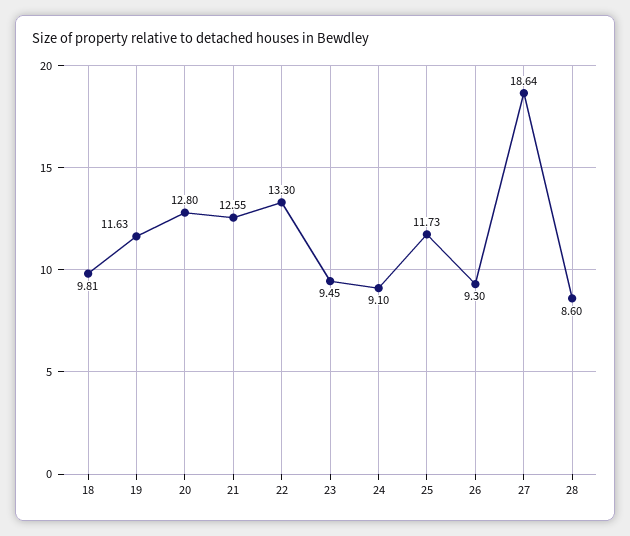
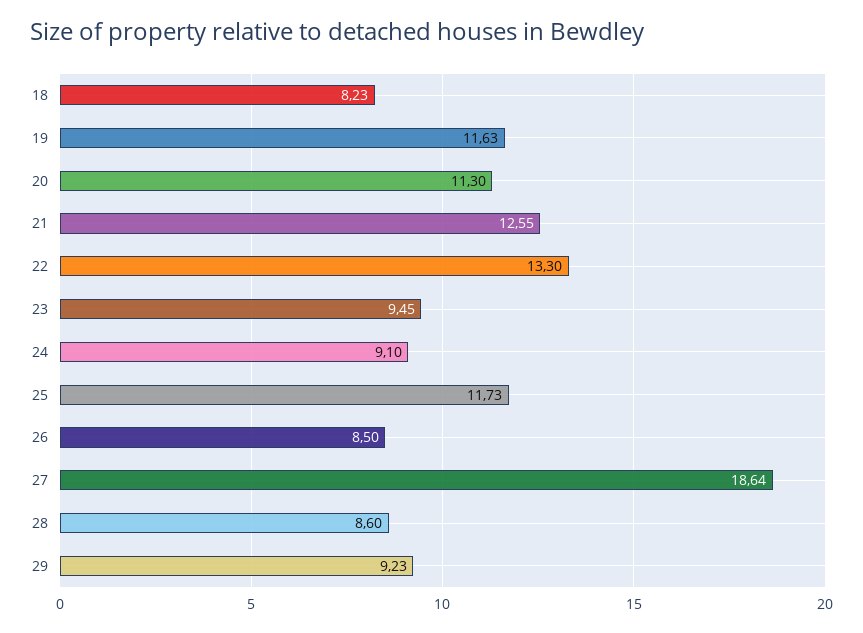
18: 9.81 -> 8.23
20: 12.8 -> 11.3
26: 9.3 -> 8.5
29: none -> 9.23

